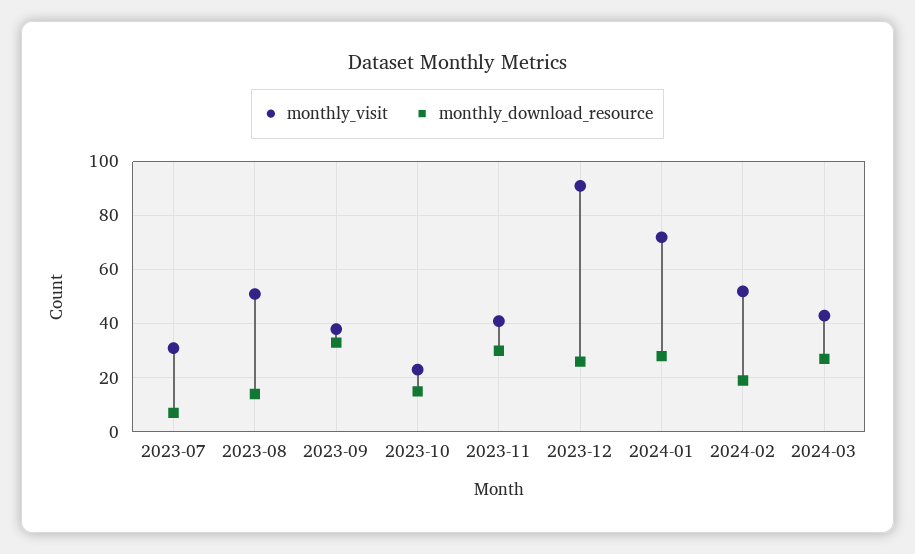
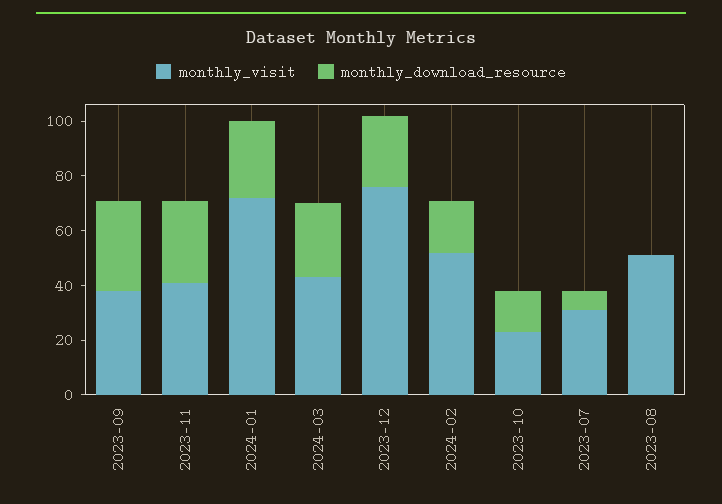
monthly_download_resource, 2023-08: 15 -> 0
monthly_visit, 2023-12: 90 -> 75

